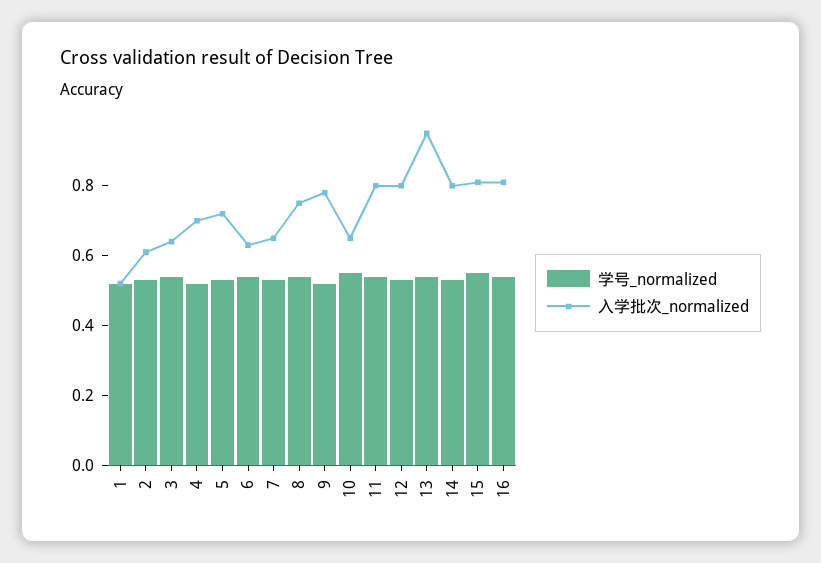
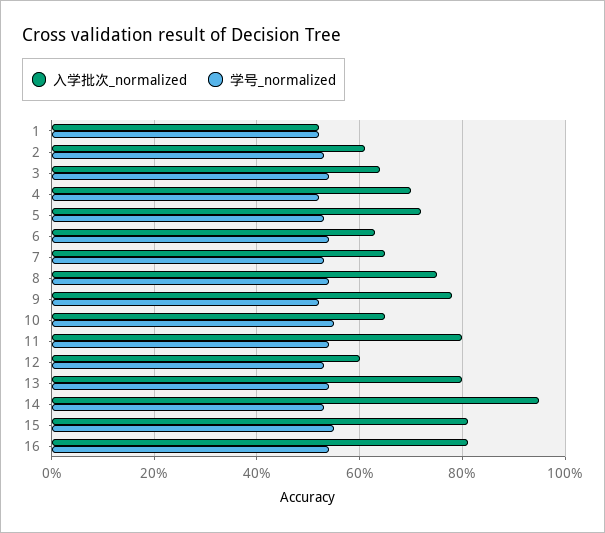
入学批次_normalized, 12: 0.8 -> 0.6
入学批次_normalized, 13: 0.95 -> 0.8
入学批次_normalized, 14: 0.8 -> 0.95

